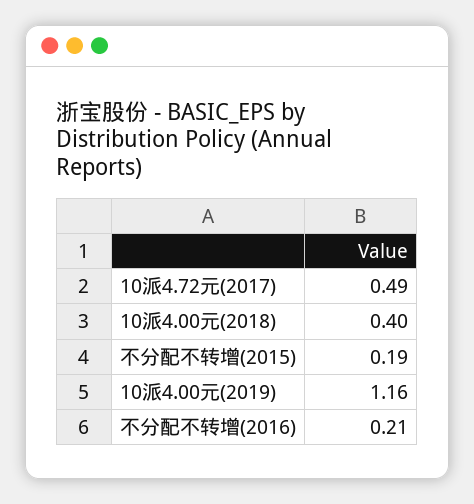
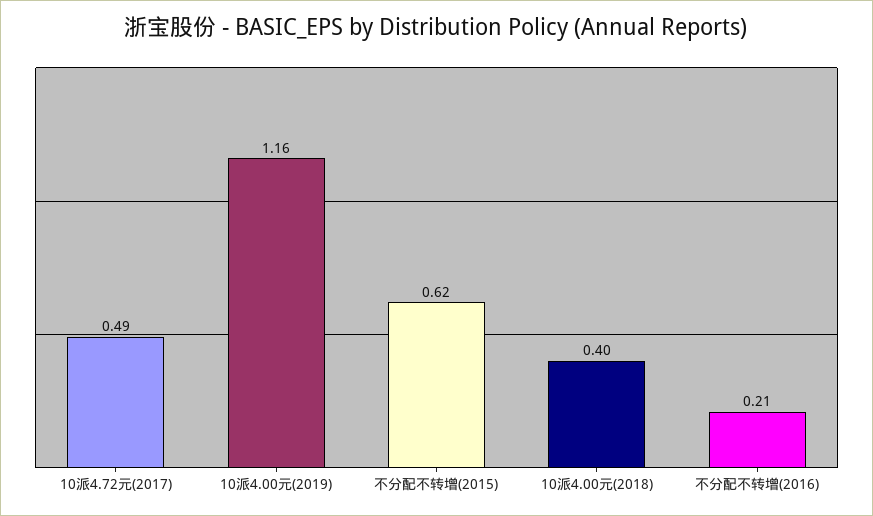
不分配不转增(2015): 0.19 -> 0.62

